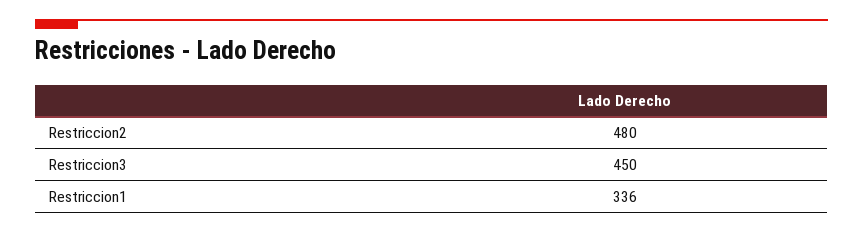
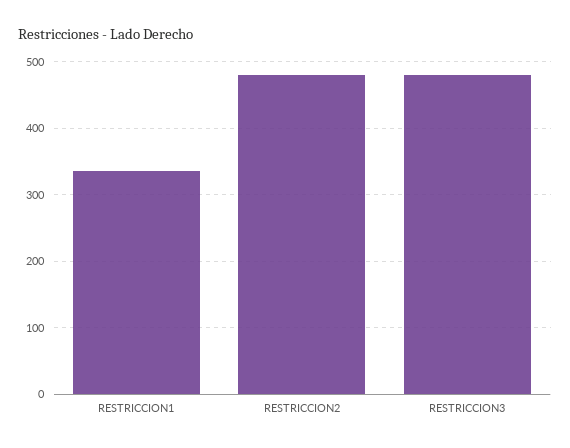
Restriccion3: 450 -> 480

